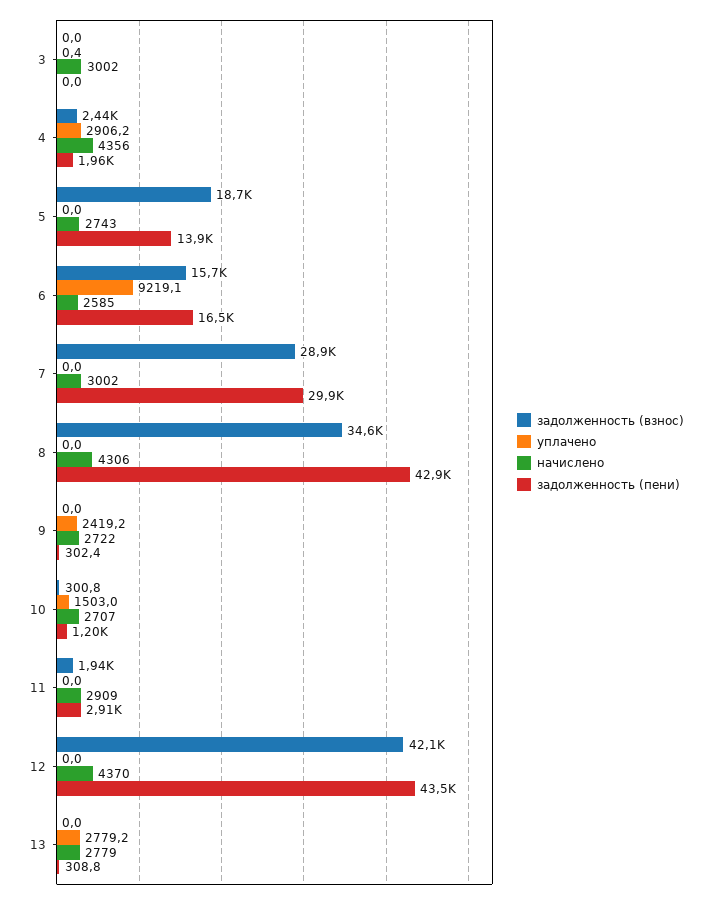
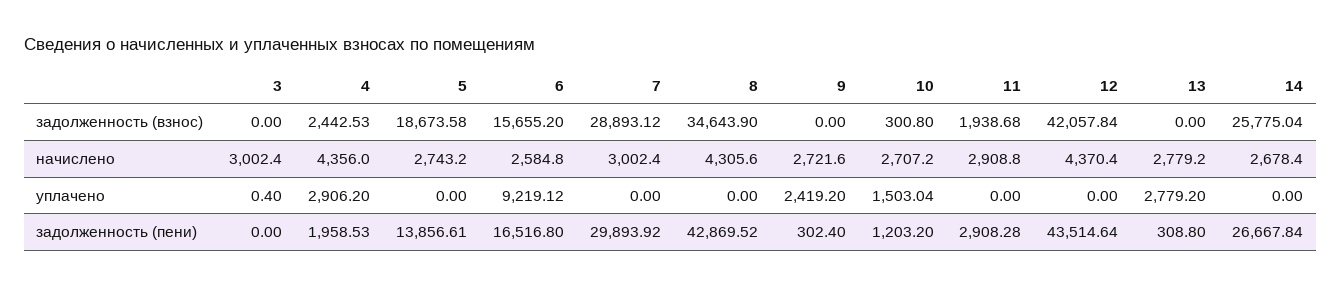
задолженность (взнос), 14: none -> 25775.04
начислено, 14: none -> 2678.4
уплачено, 14: none -> 0
задолженность (пени), 14: none -> 26667.84

